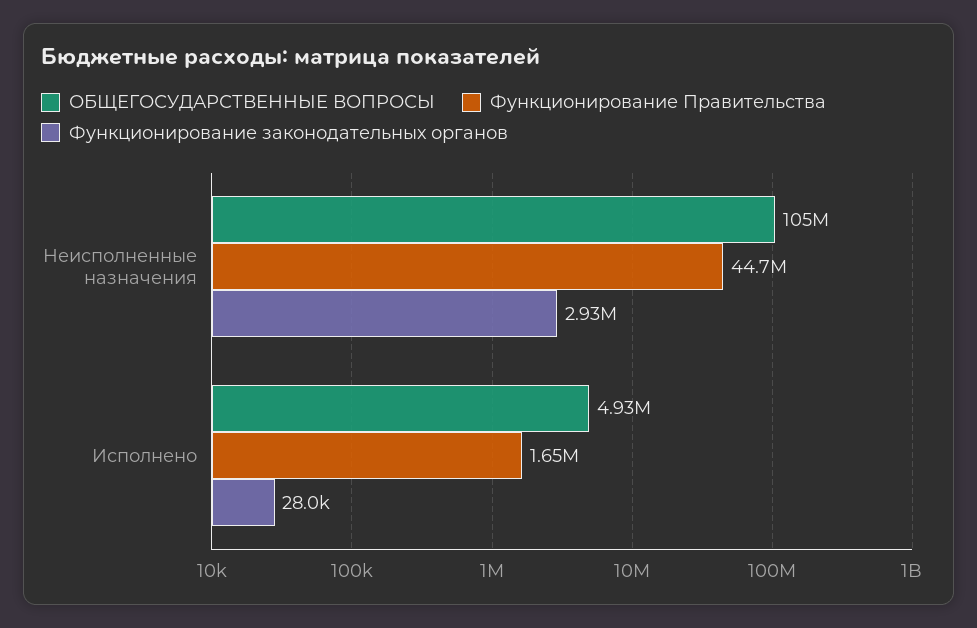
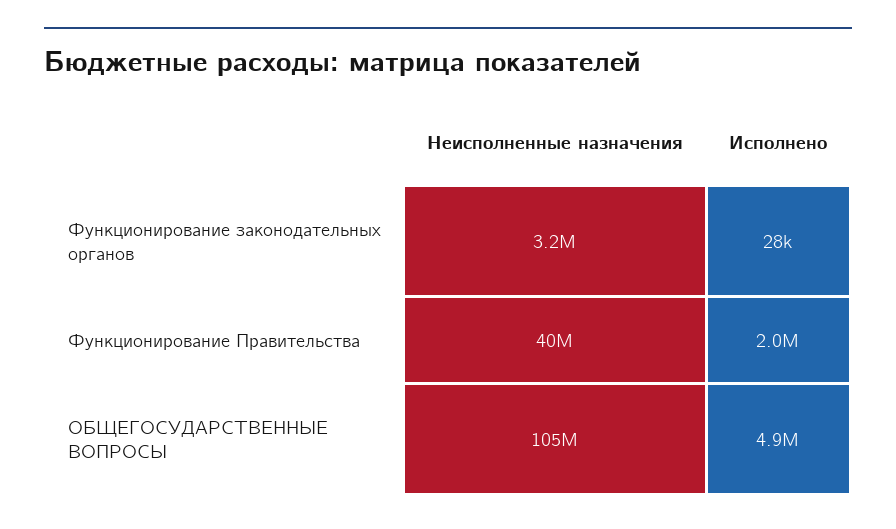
Функционирование Правительства, Неисполненные назначения: 44700000 -> 40000000
Функционирование законодательных органов, Неисполненные назначения: 2930000 -> 3200000
Функционирование Правительства, Исполнено: 1650000 -> 2000000

